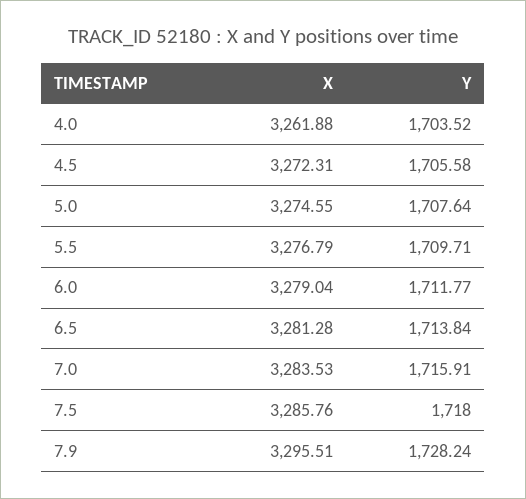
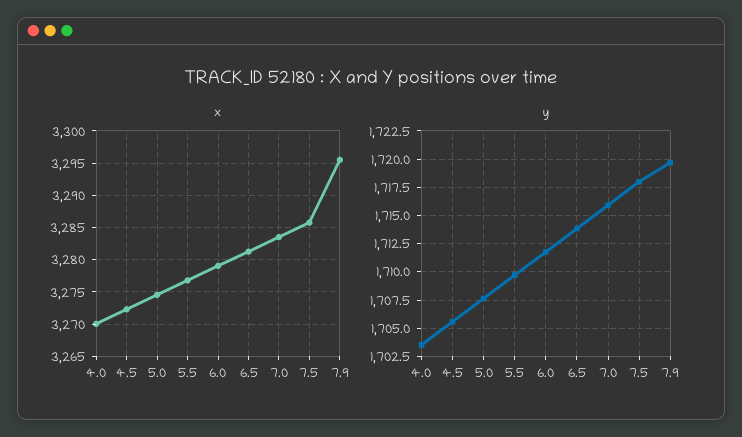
X, 4.0: 3261.88 -> 3270
Y, 7.9: 1728.24 -> 1720

